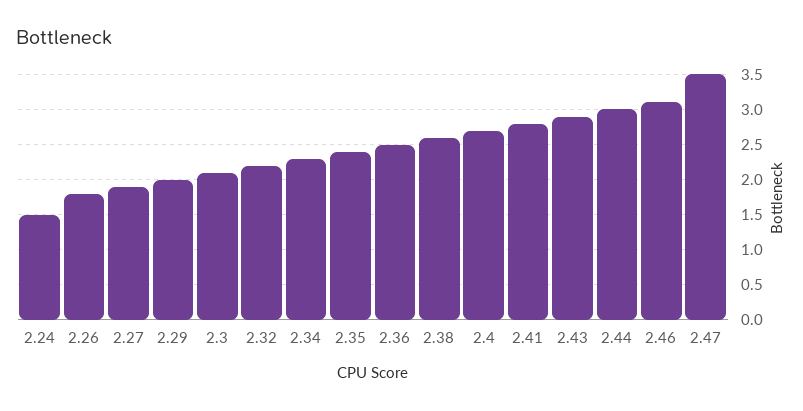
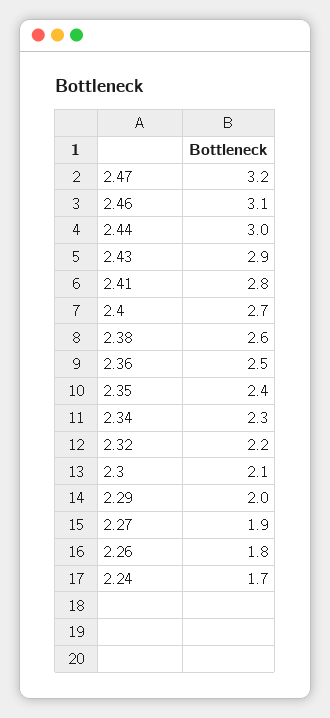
2.24: 1.5 -> 1.7
2.47: 3.5 -> 3.2

